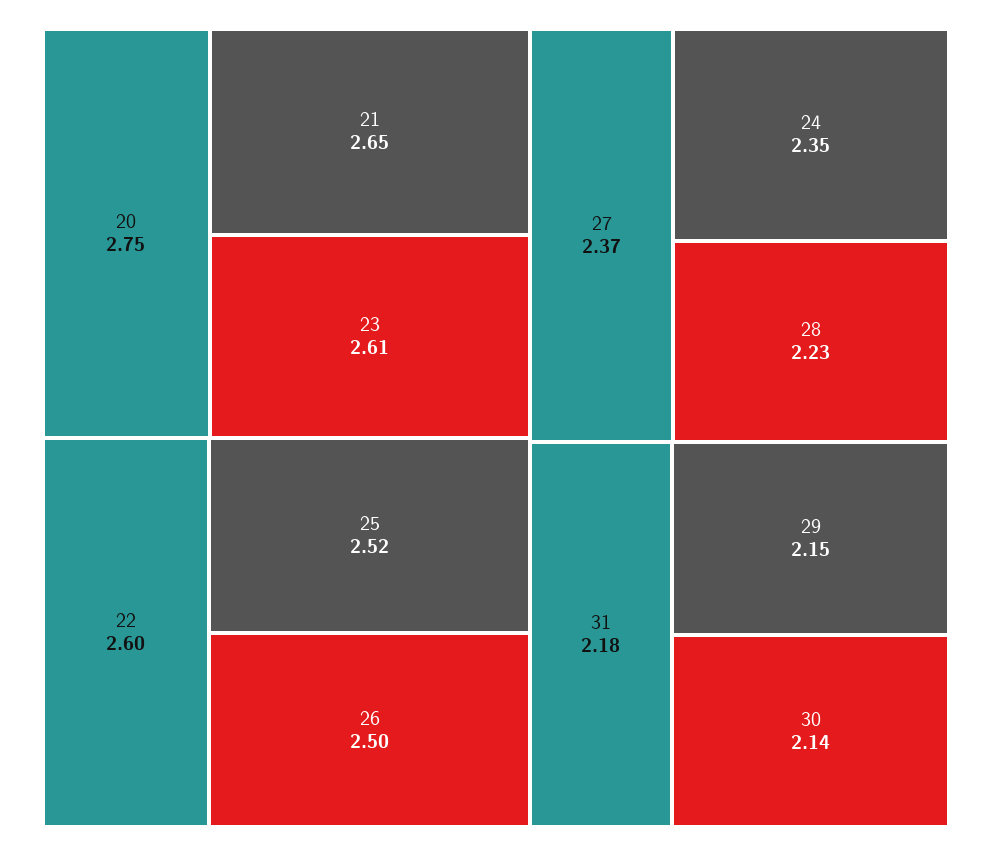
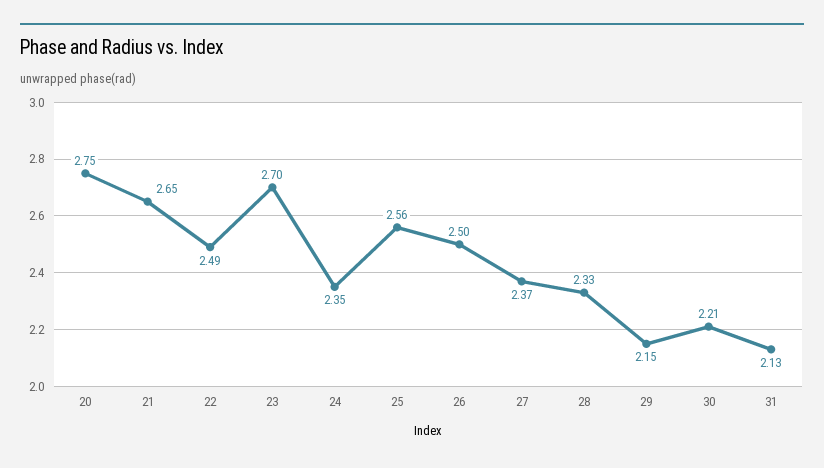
23: 2.61 -> 2.7
22: 2.6 -> 2.49
25: 2.52 -> 2.56
28: 2.23 -> 2.33
31: 2.18 -> 2.13
30: 2.14 -> 2.21

